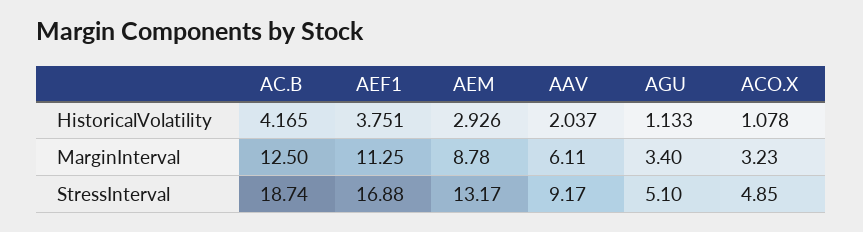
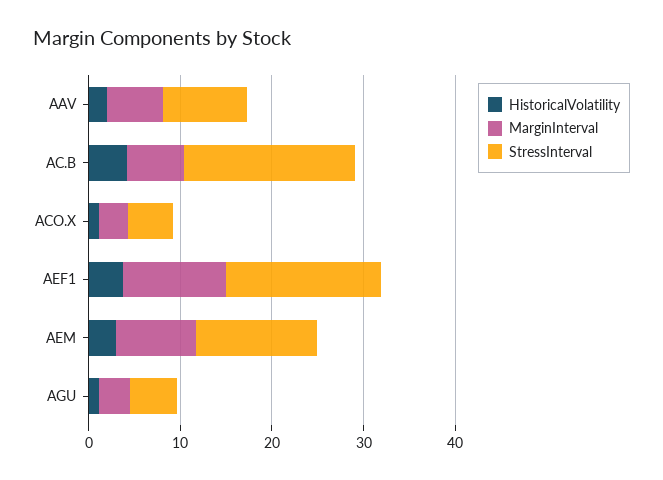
MarginInterval, AC.B: 12.5 -> 6

